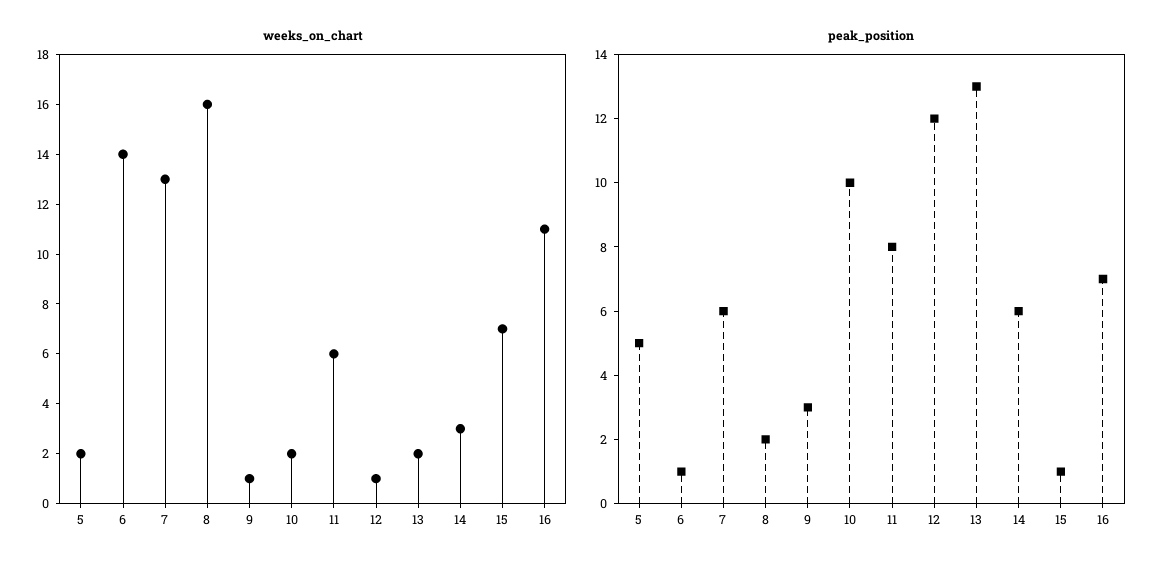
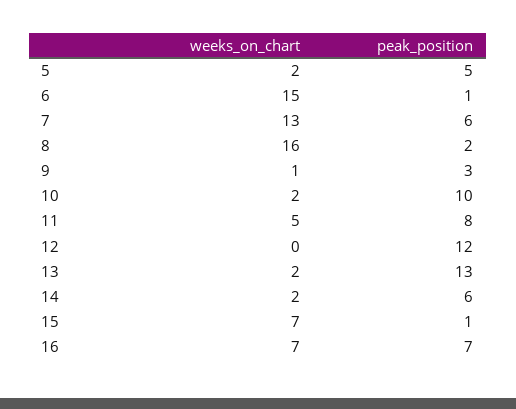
weeks_on_chart, 6: 14 -> 15
weeks_on_chart, 11: 6 -> 5
weeks_on_chart, 12: 1 -> 0
weeks_on_chart, 14: 3 -> 2
weeks_on_chart, 16: 11 -> 7

